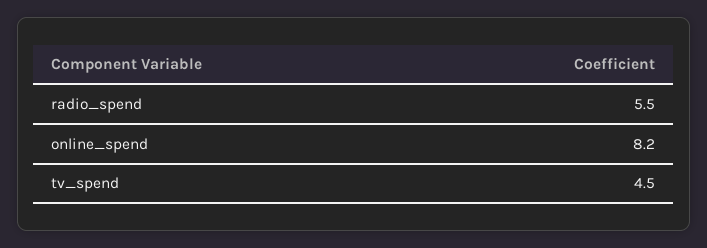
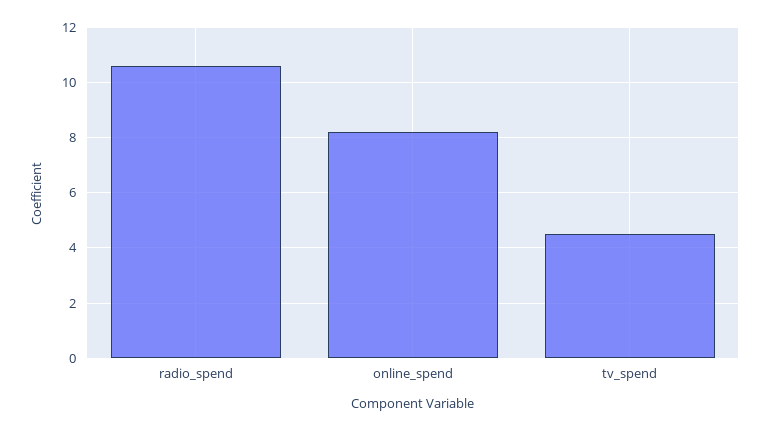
radio_spend: 5.5 -> 10.5

